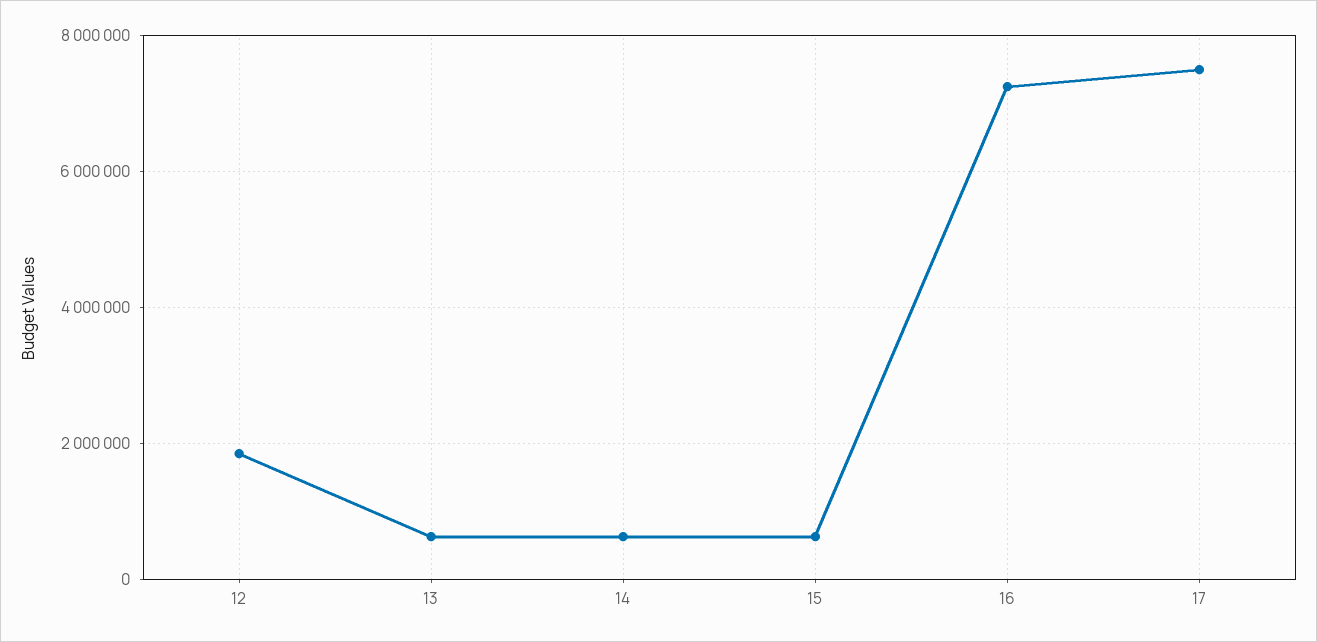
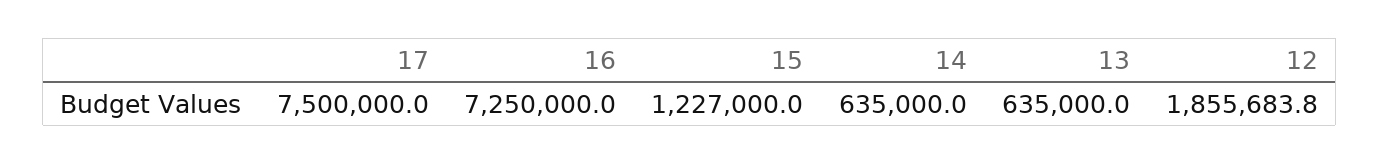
15: 600000 -> 1227000

